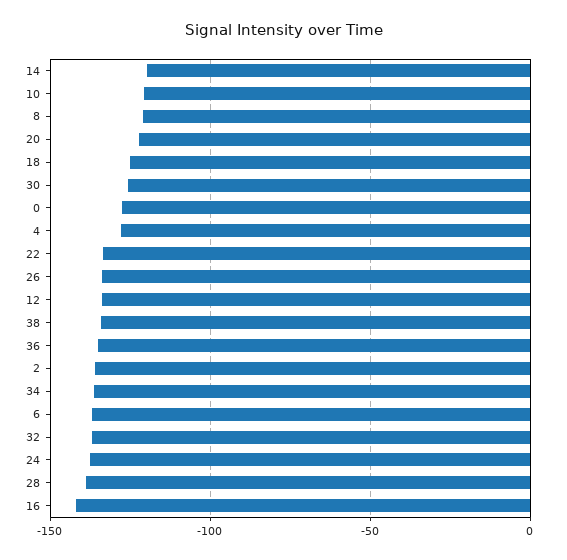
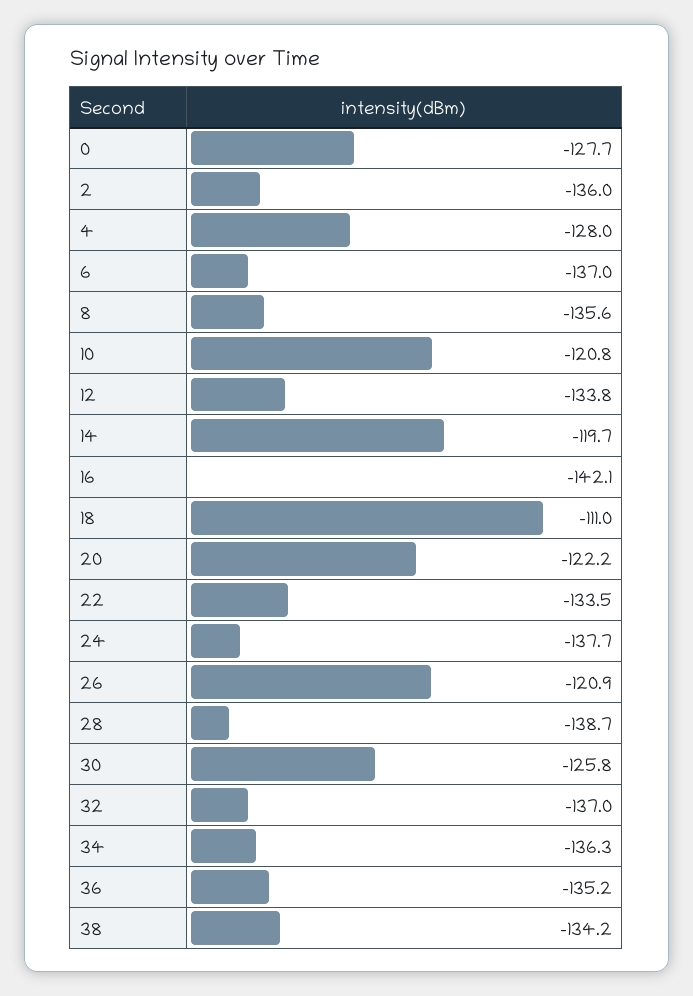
8: -120 -> -135.6
18: -125 -> -111
26: -135 -> -120.9

